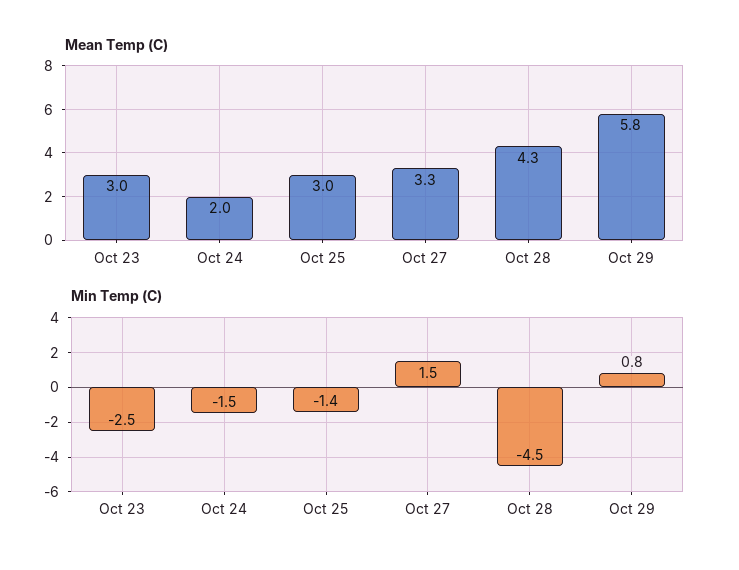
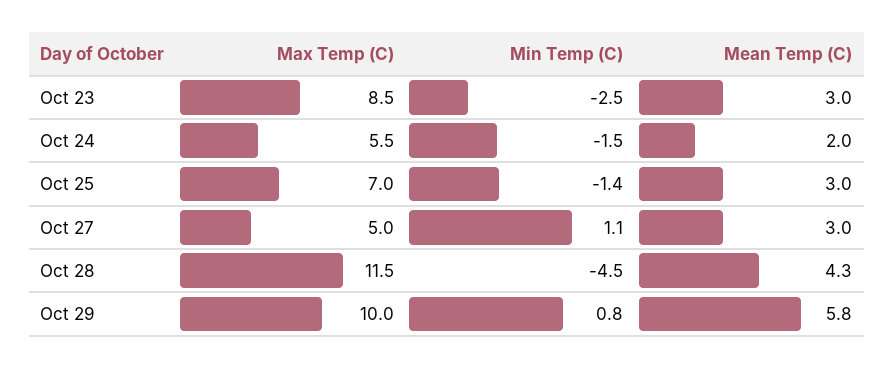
Mean Temp (C), Oct 27: 3.3 -> 3
Min Temp (C), Oct 27: 1.5 -> 1.1
Max Temp (C), Oct 23: none -> 8.5
Max Temp (C), Oct 24: none -> 5.5
Max Temp (C), Oct 25: none -> 7
Max Temp (C), Oct 27: none -> 5
Max Temp (C), Oct 28: none -> 11.5
Max Temp (C), Oct 29: none -> 10

